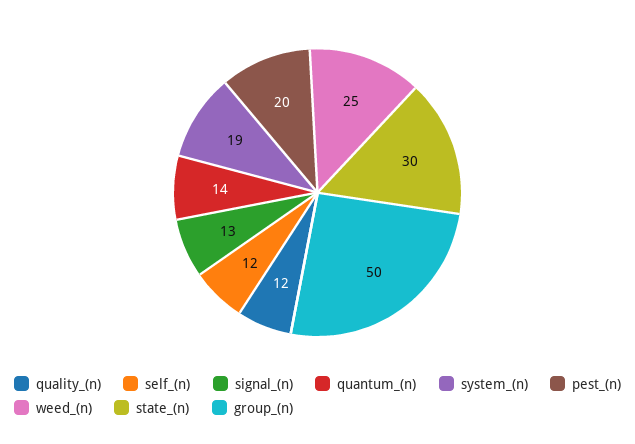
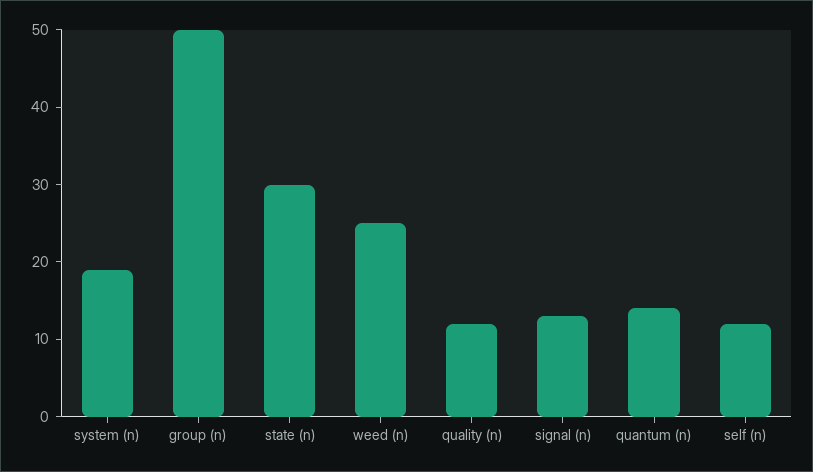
pest_(n): 20 -> none

